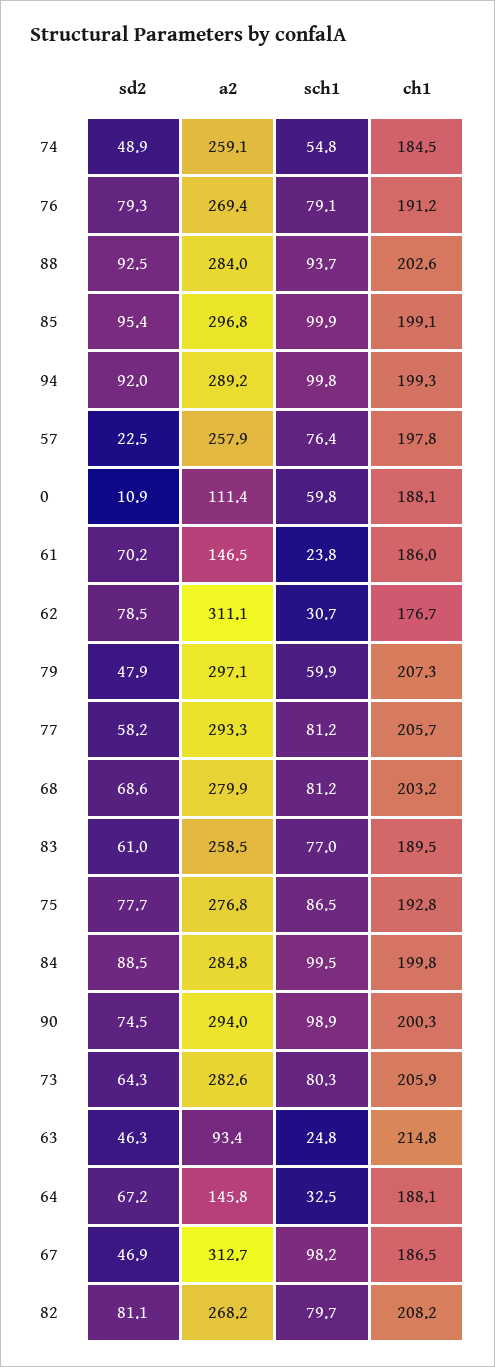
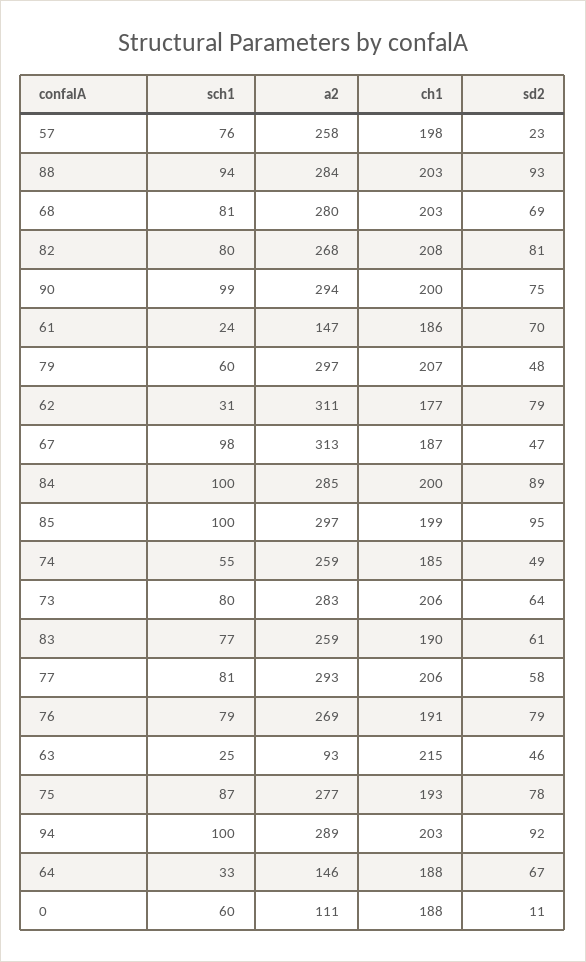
ch1, 94: 199.3 -> 203

